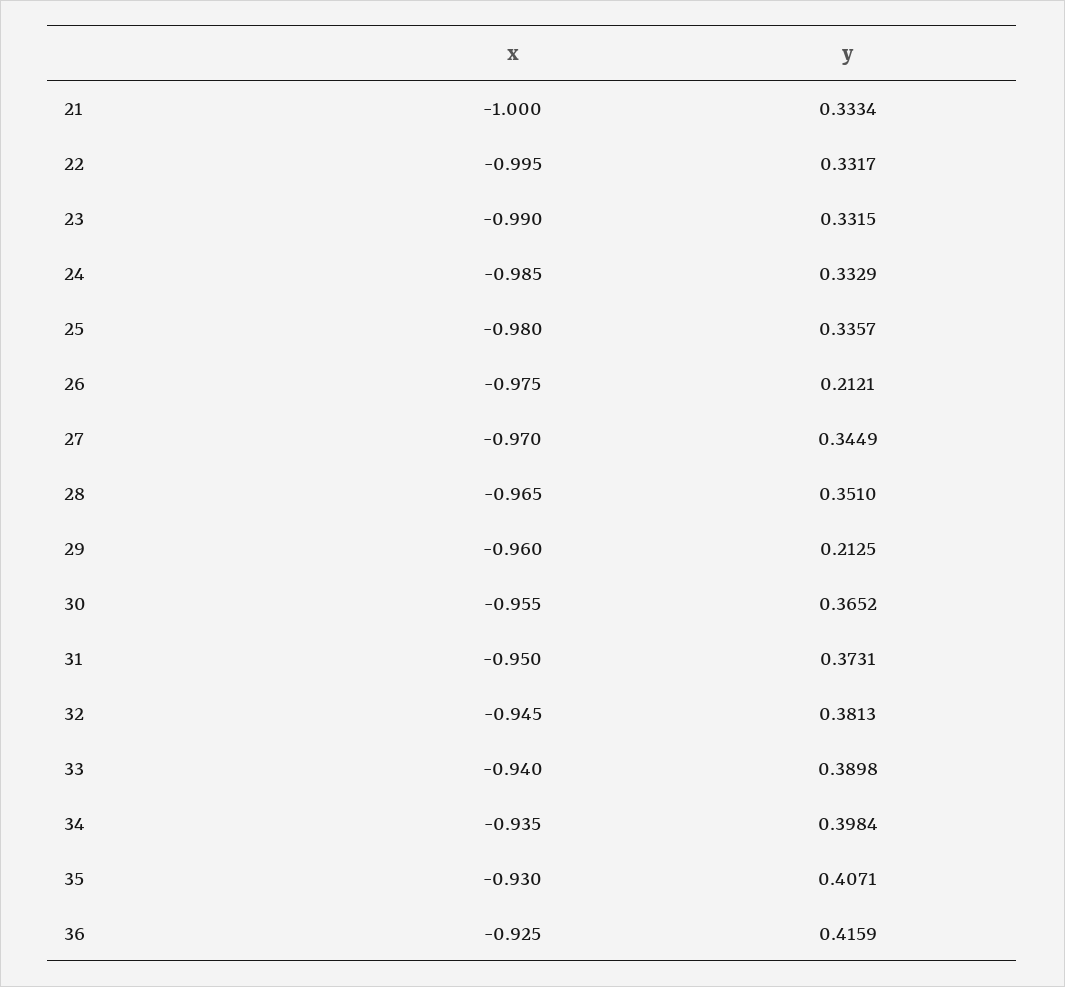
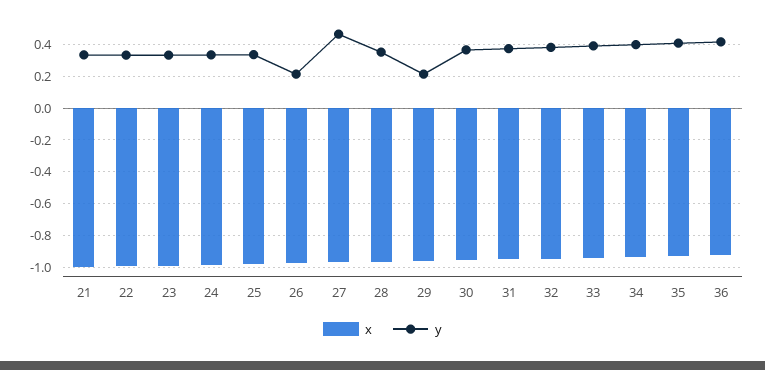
y, 27: 0.3449 -> 0.45

